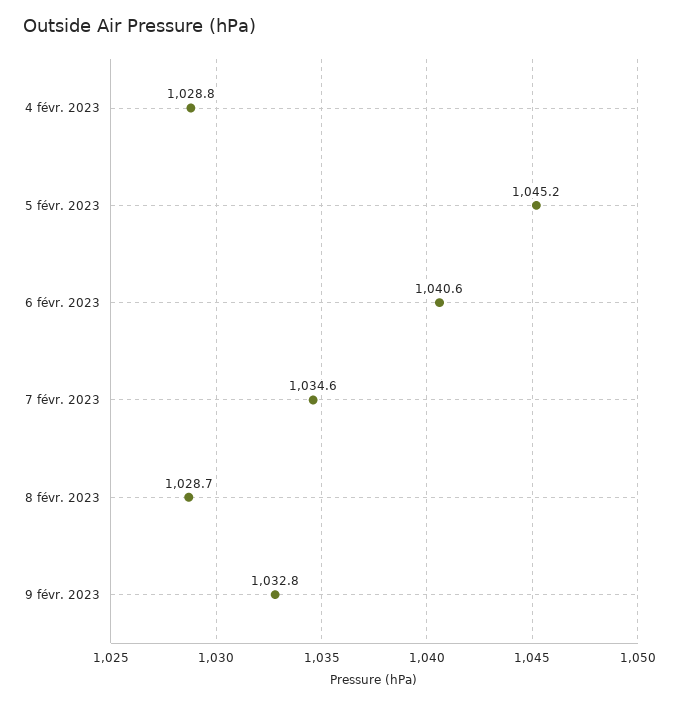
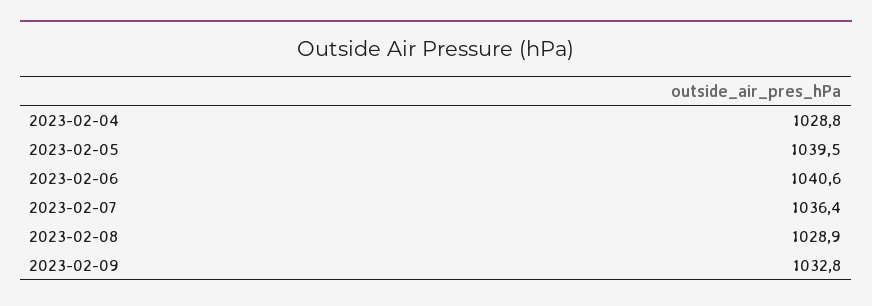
5 févr. 2023: 1045.2 -> 1039.5
7 févr. 2023: 1034.6 -> 1036.4
8 févr. 2023: 1028.7 -> 1028.9

